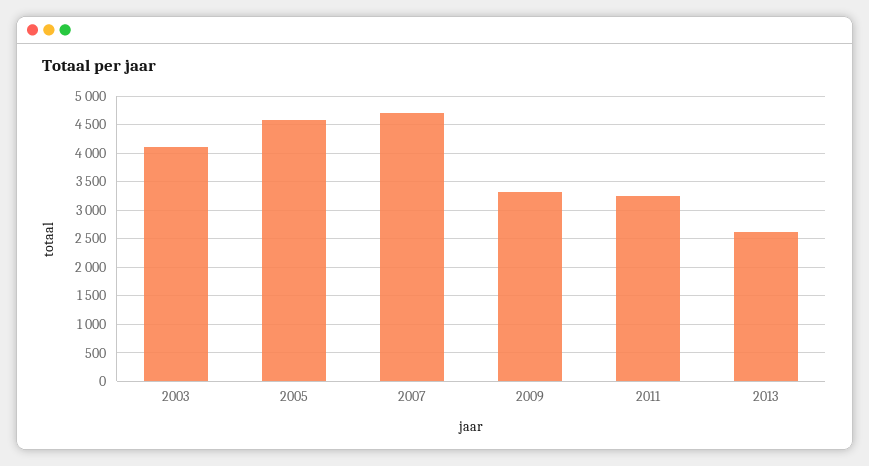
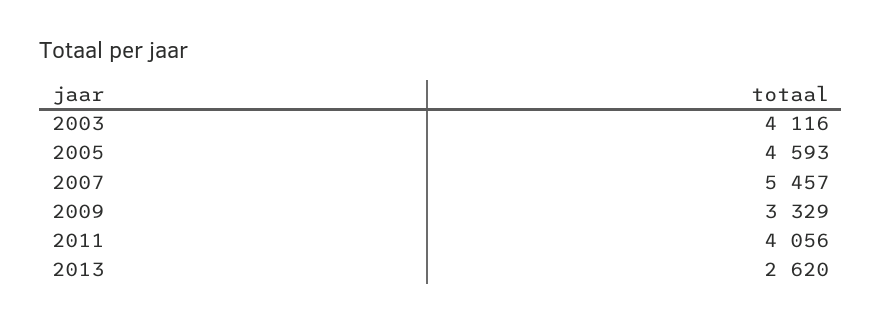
2007: 4750 -> 5457
2011: 3250 -> 4056

